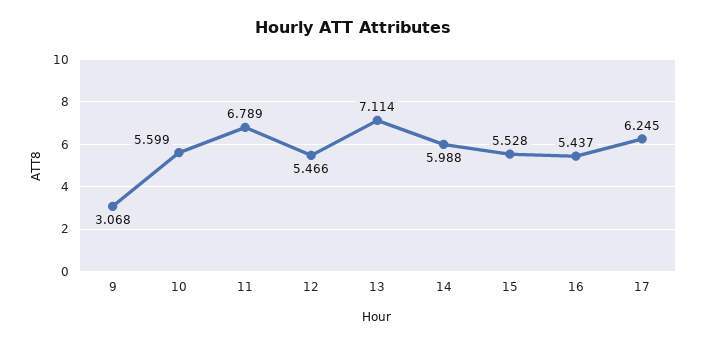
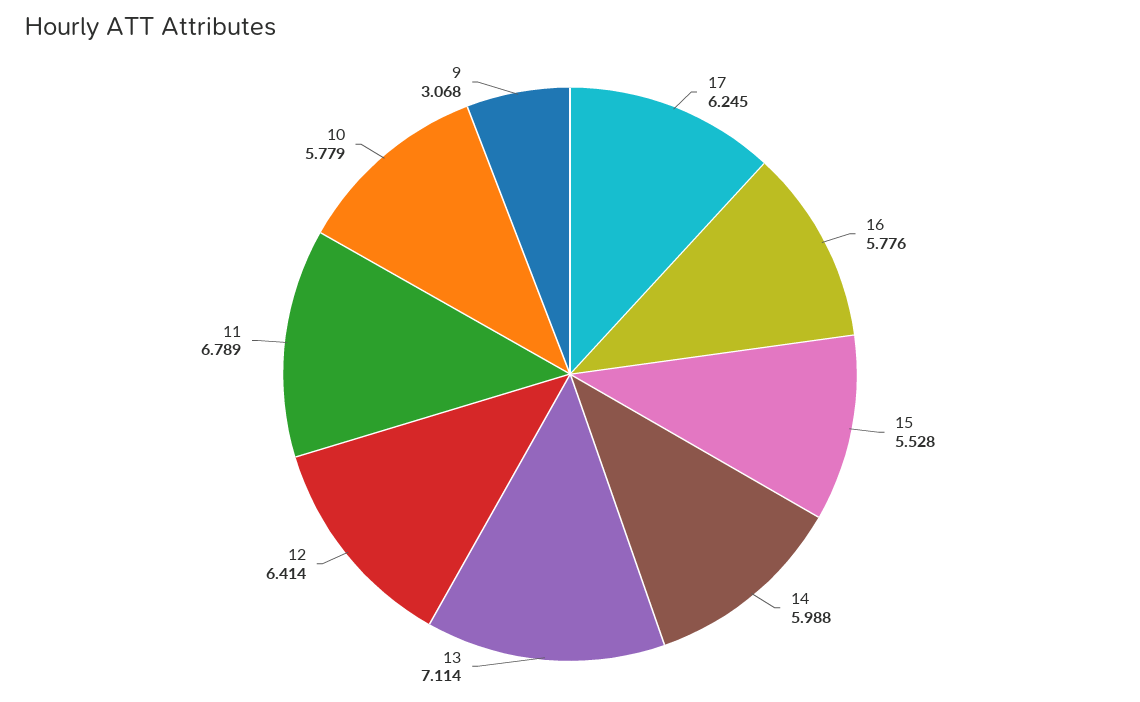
10: 5.599 -> 5.779
12: 5.466 -> 6.414
16: 5.437 -> 5.776

